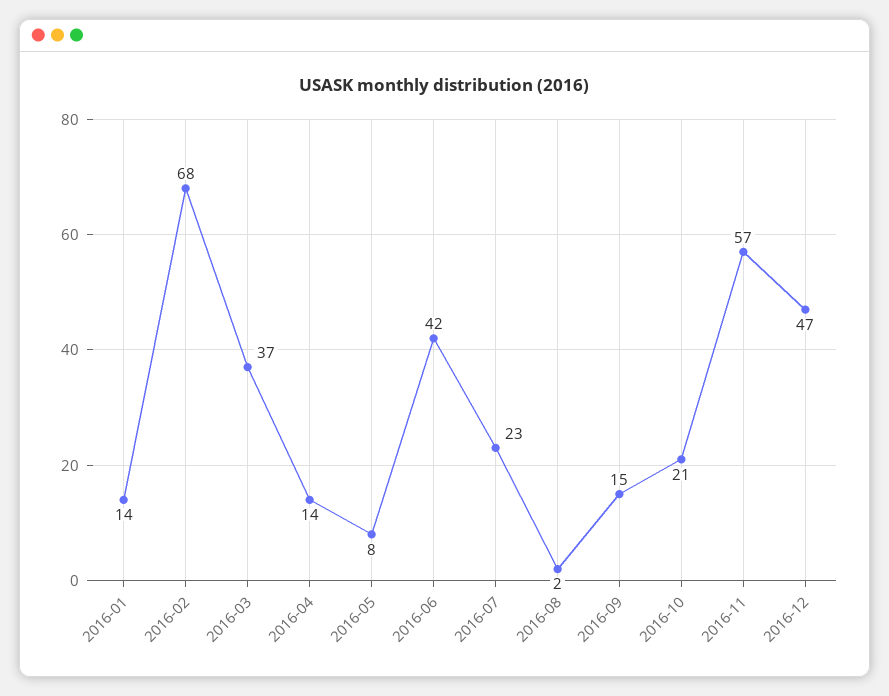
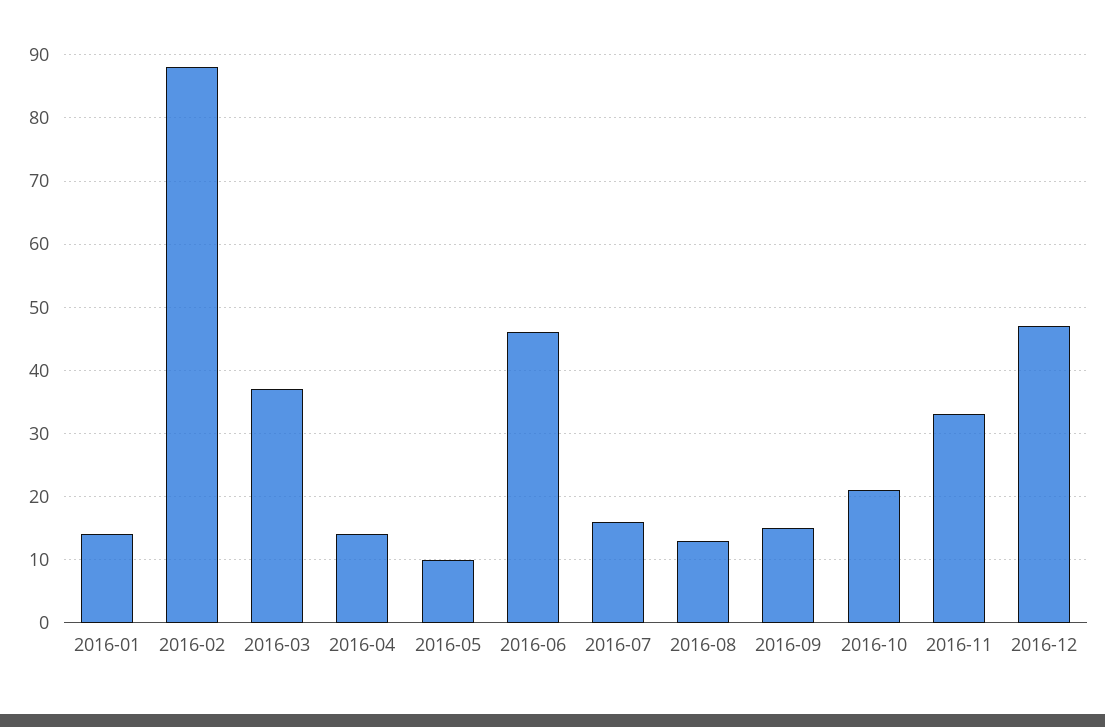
2016-02: 68 -> 88
2016-05: 8 -> 10
2016-06: 42 -> 46
2016-07: 23 -> 16
2016-08: 2 -> 13
2016-11: 57 -> 33

